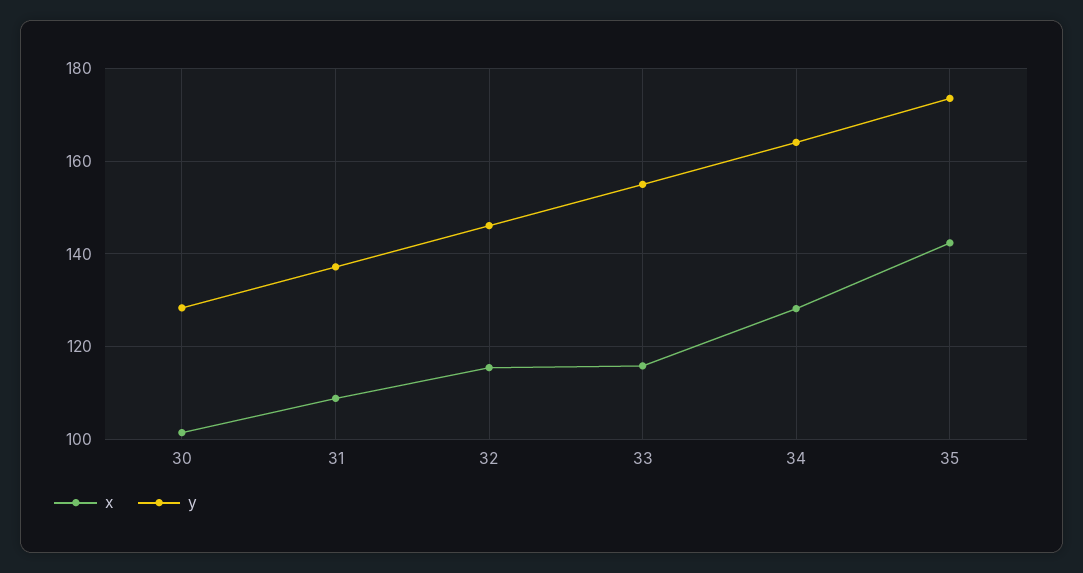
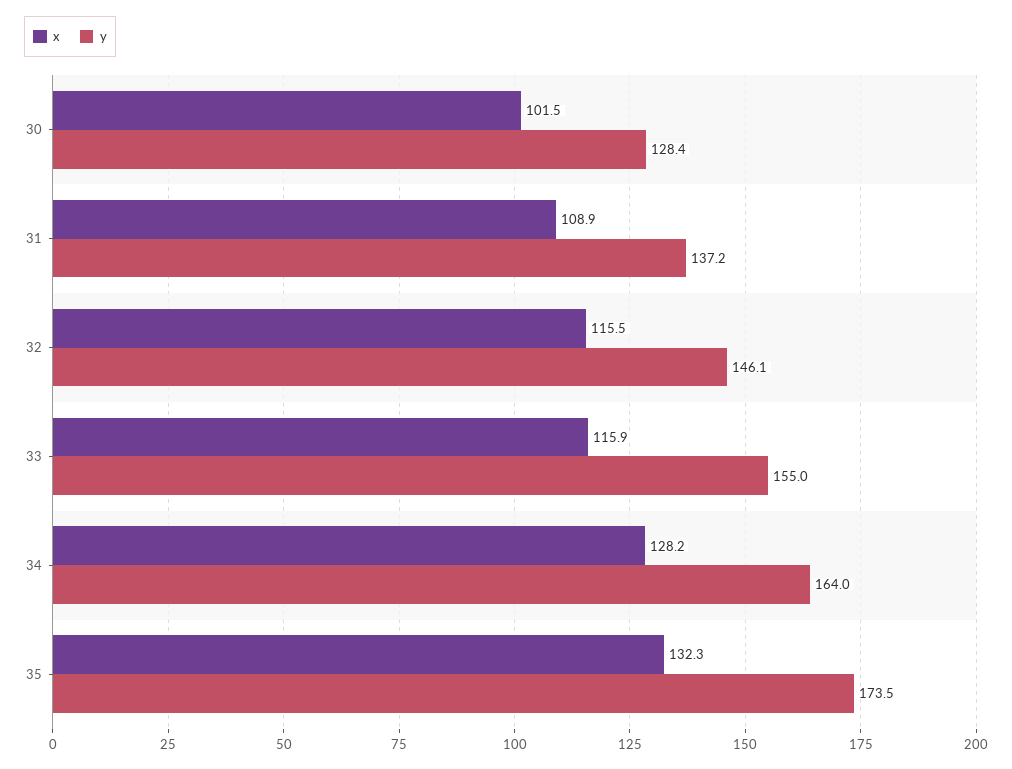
x, 35: 142 -> 132.3

